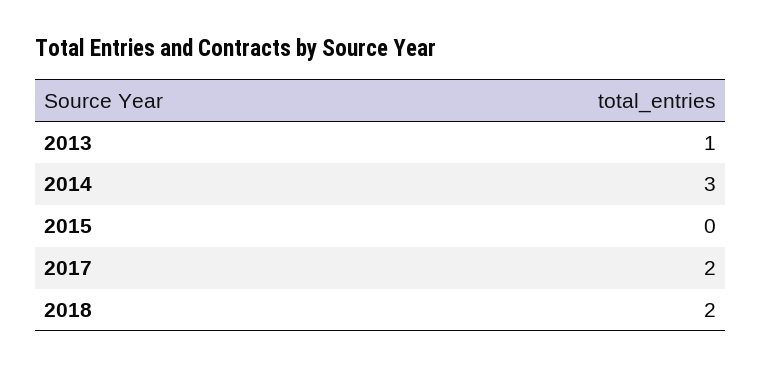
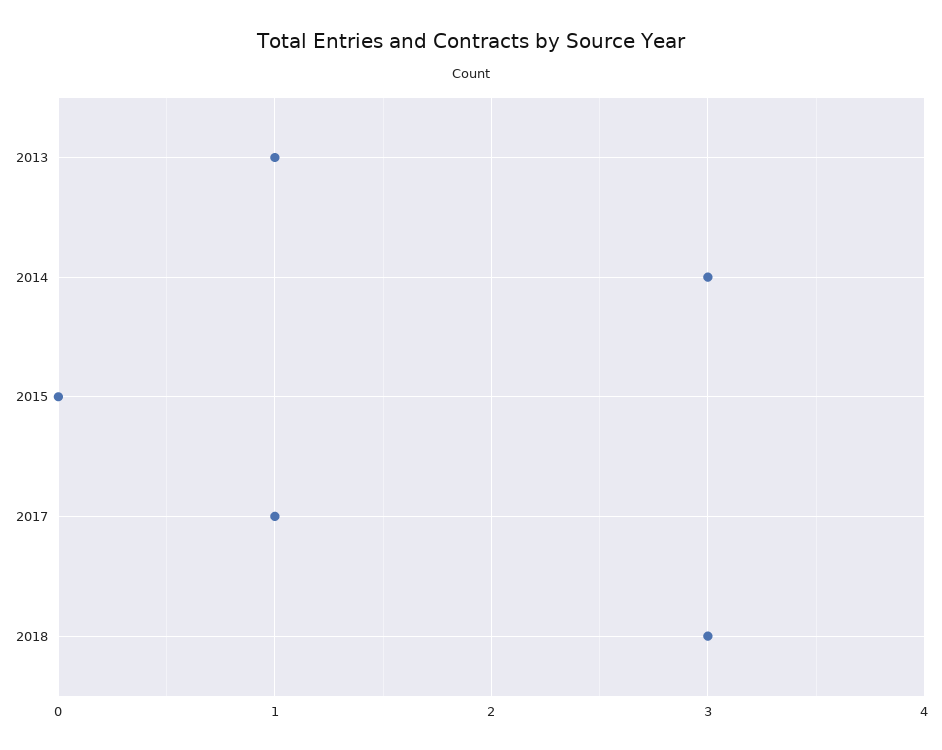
2017: 2 -> 1
2018: 2 -> 3

